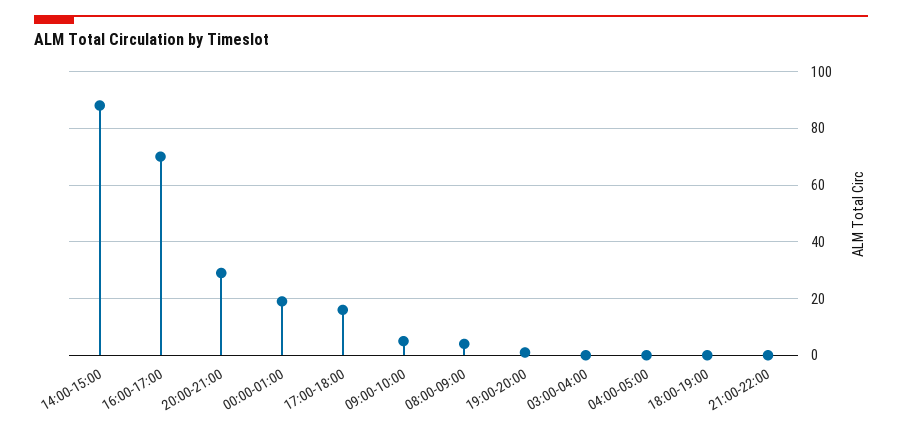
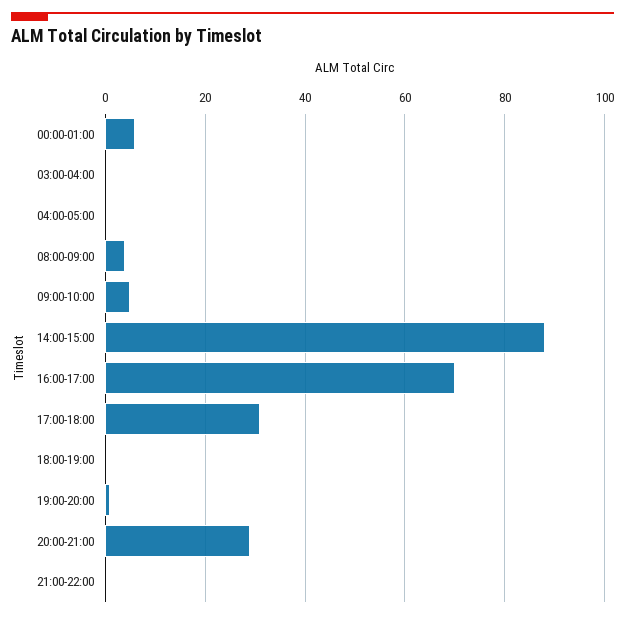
00:00-01:00: 20 -> 5
17:00-18:00: 15 -> 30

